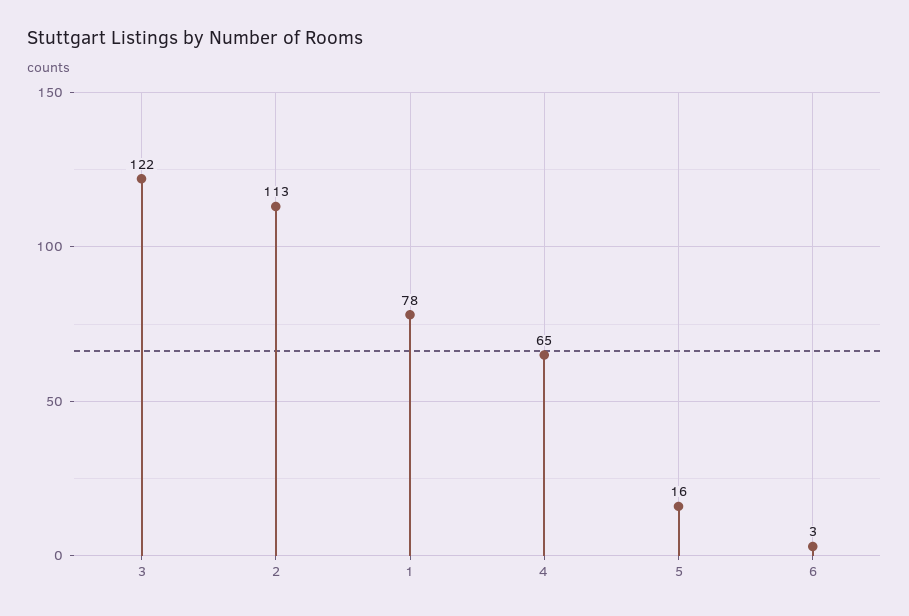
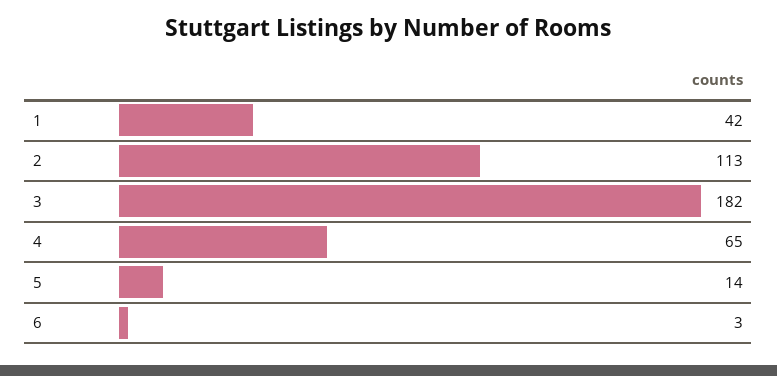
3: 122 -> 182
1: 78 -> 42
5: 16 -> 14

